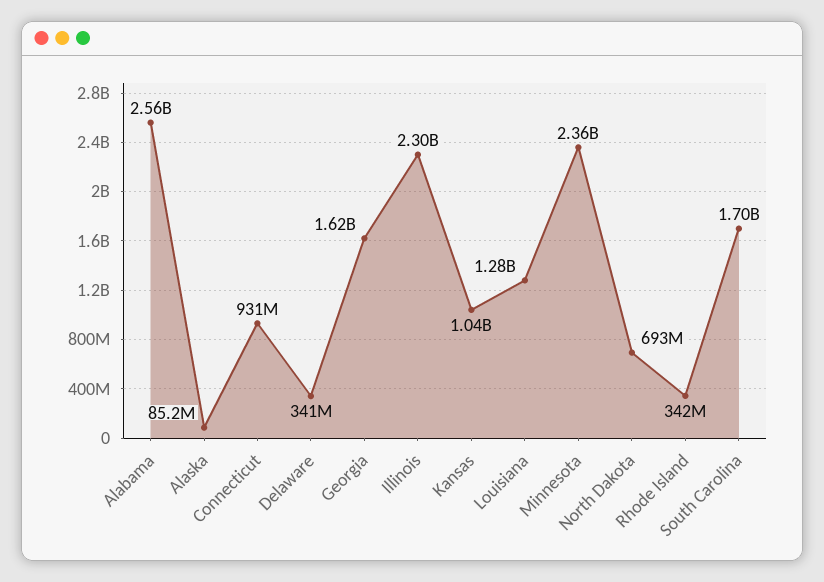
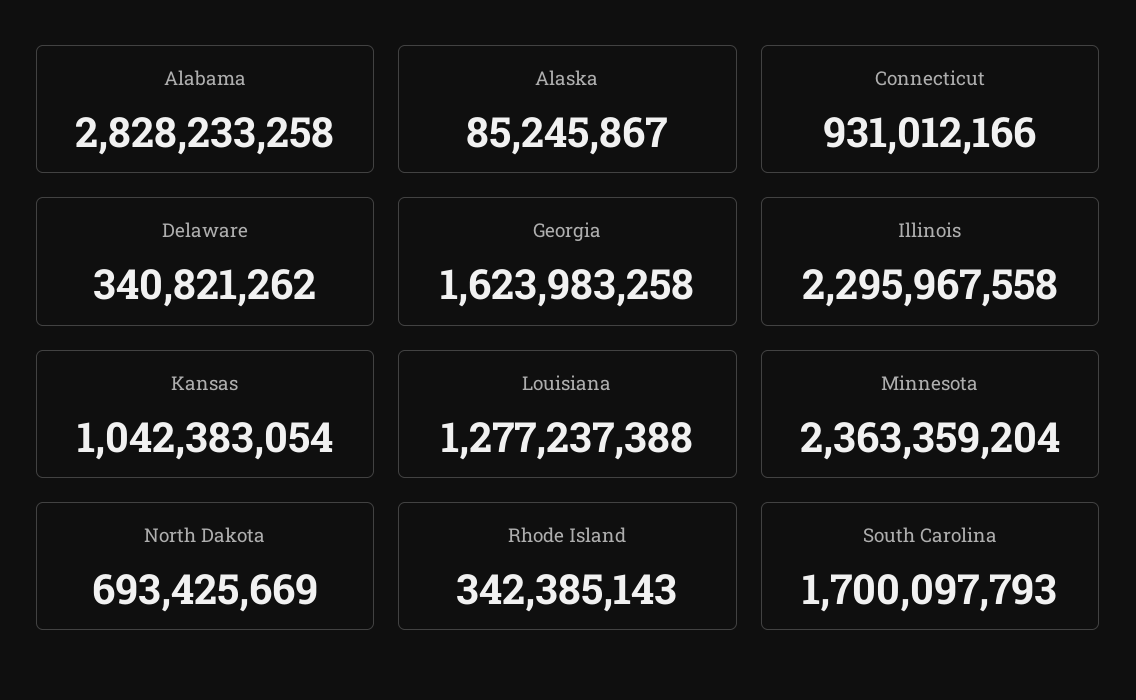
Alabama: 2560000000 -> 2828233258

